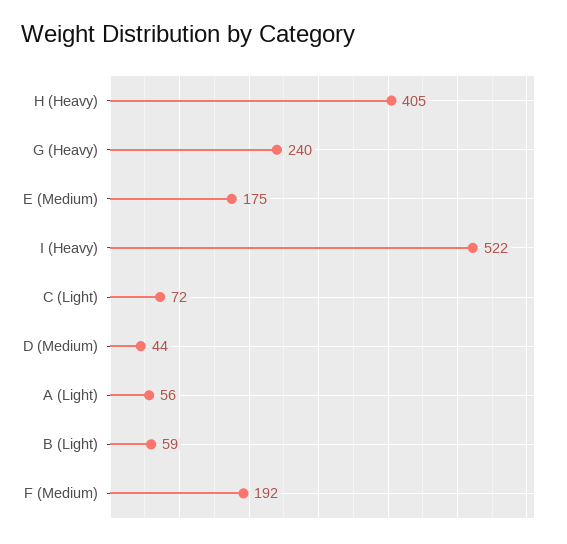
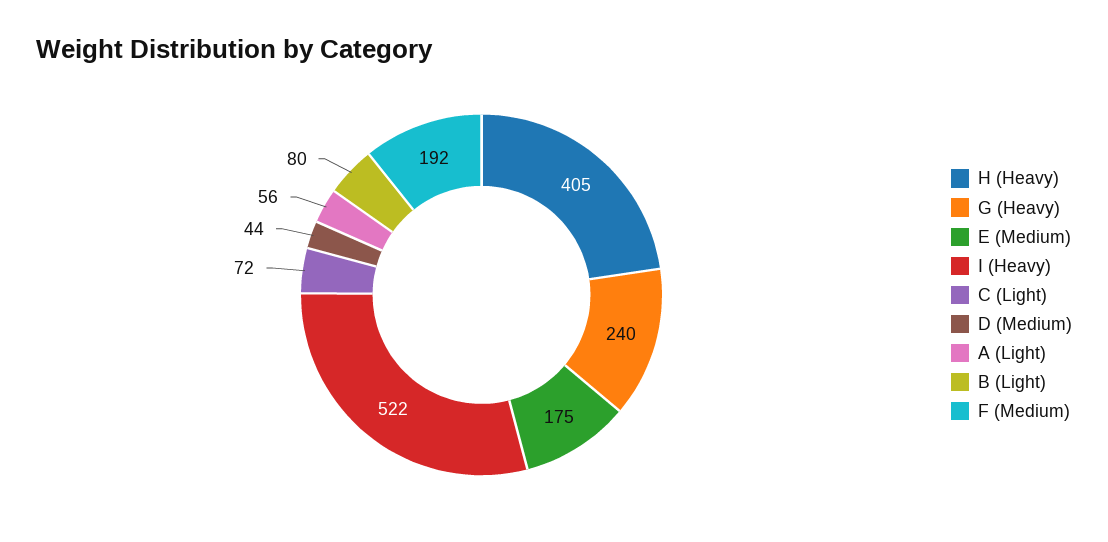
B (Light): 59 -> 80

